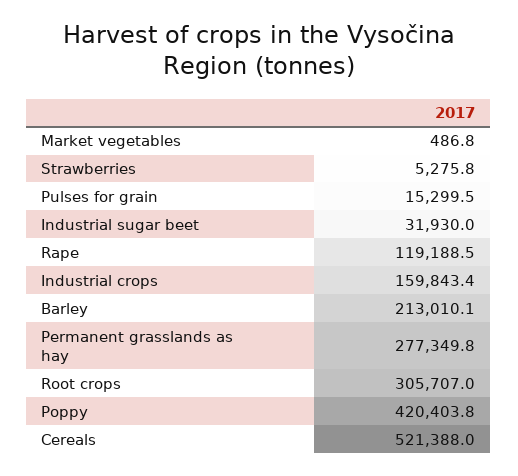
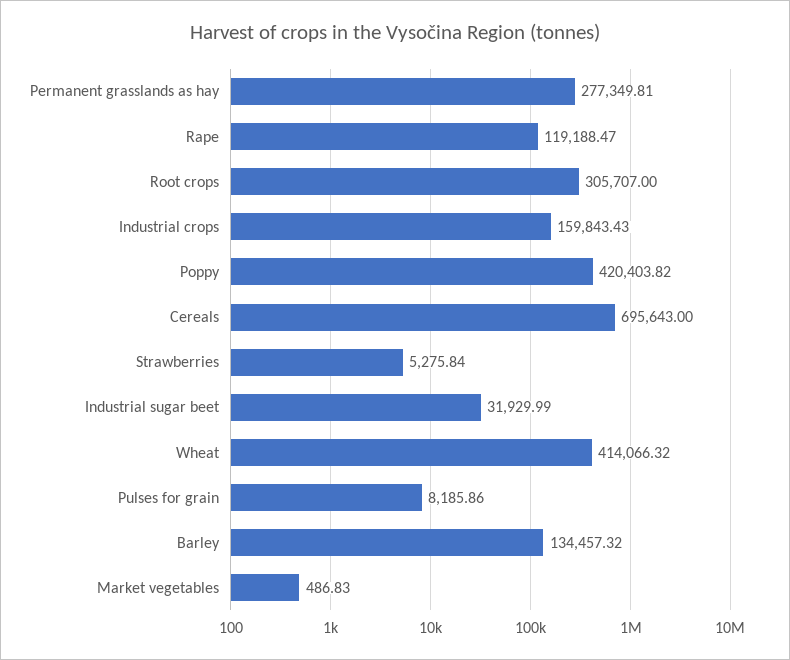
Pulses for grain: 15299.5 -> 8185.86
Barley: 213010.1 -> 134457.32
Cereals: 521388 -> 695643
Wheat: none -> 414066.32

